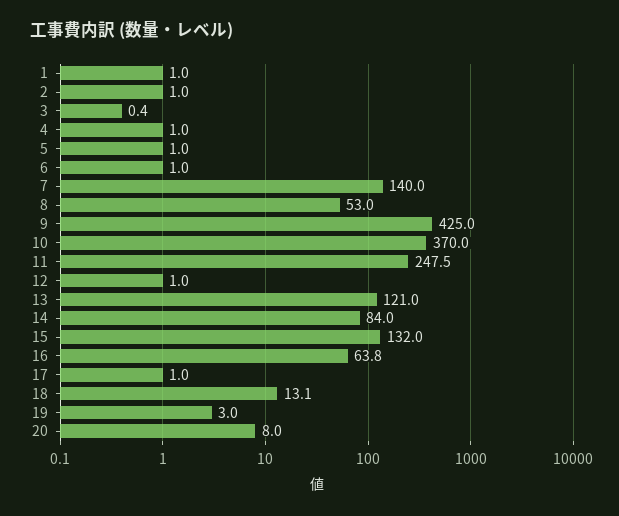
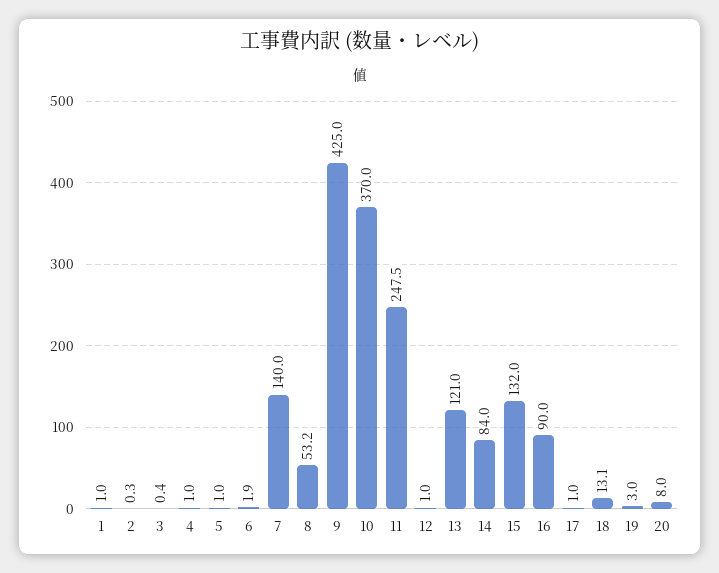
2: 1 -> 0.3
6: 1 -> 1.9
8: 53 -> 53.2
16: 63.8 -> 90

